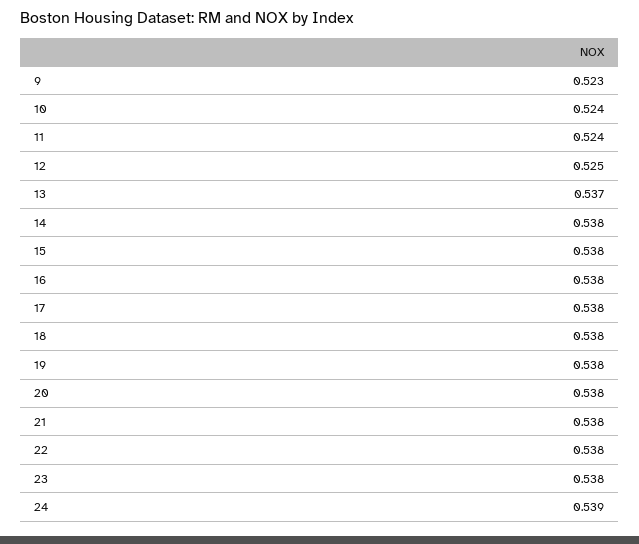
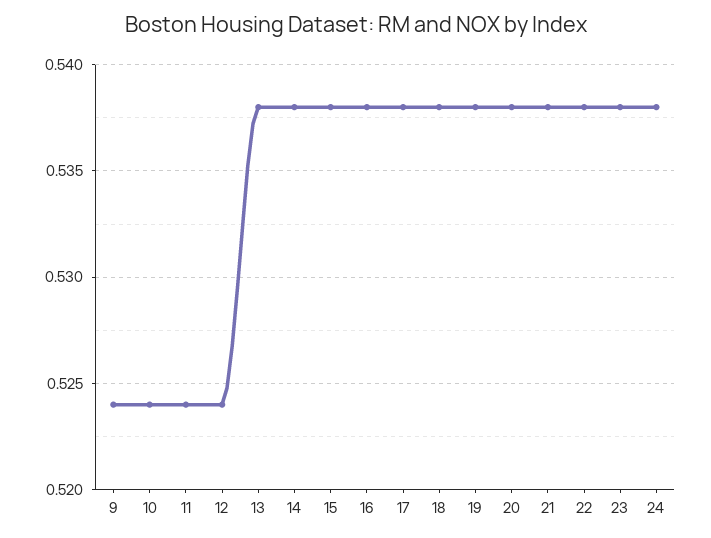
9: 0.523 -> 0.524
12: 0.525 -> 0.524
13: 0.537 -> 0.538
24: 0.539 -> 0.538

